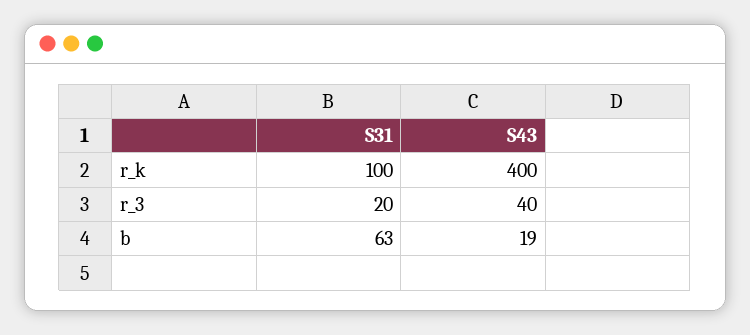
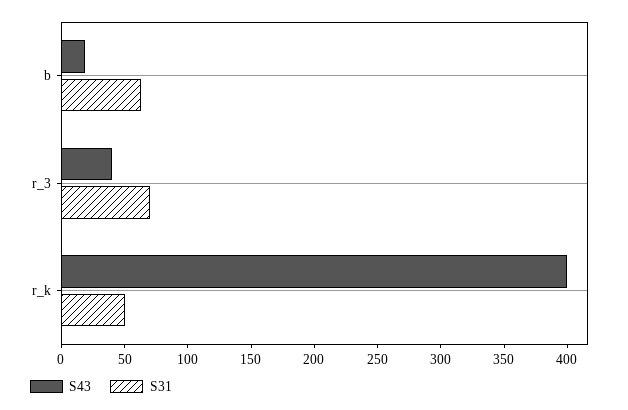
S31, r_k: 100 -> 50
S31, r_3: 20 -> 70

